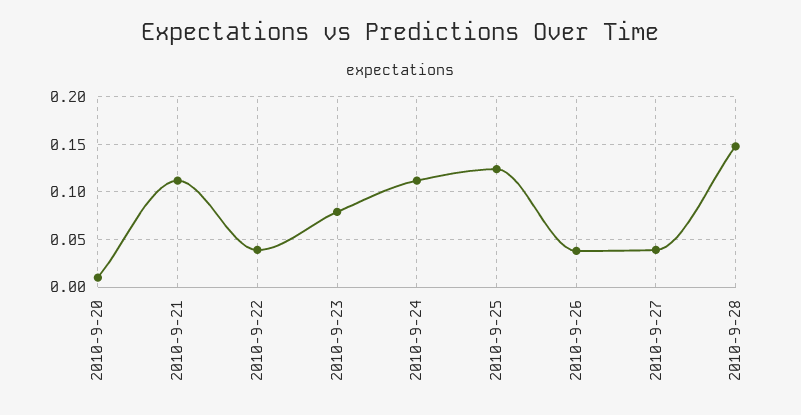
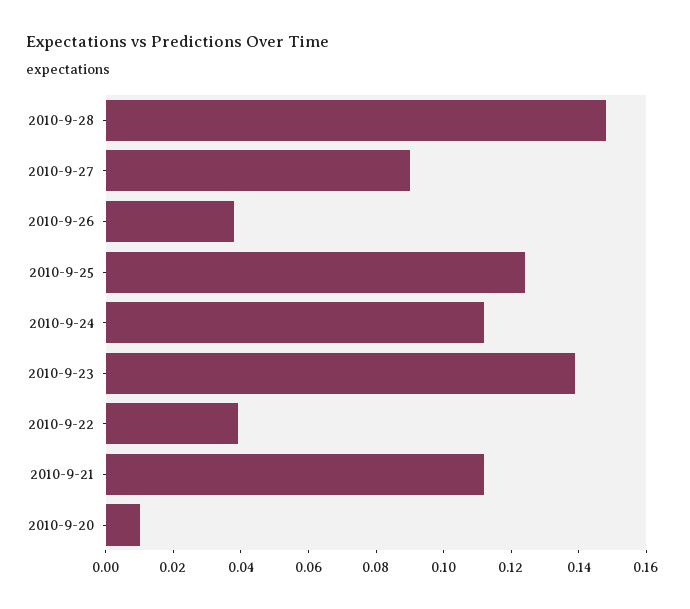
2010-9-23: 0.08 -> 0.14
2010-9-27: 0.04 -> 0.09

